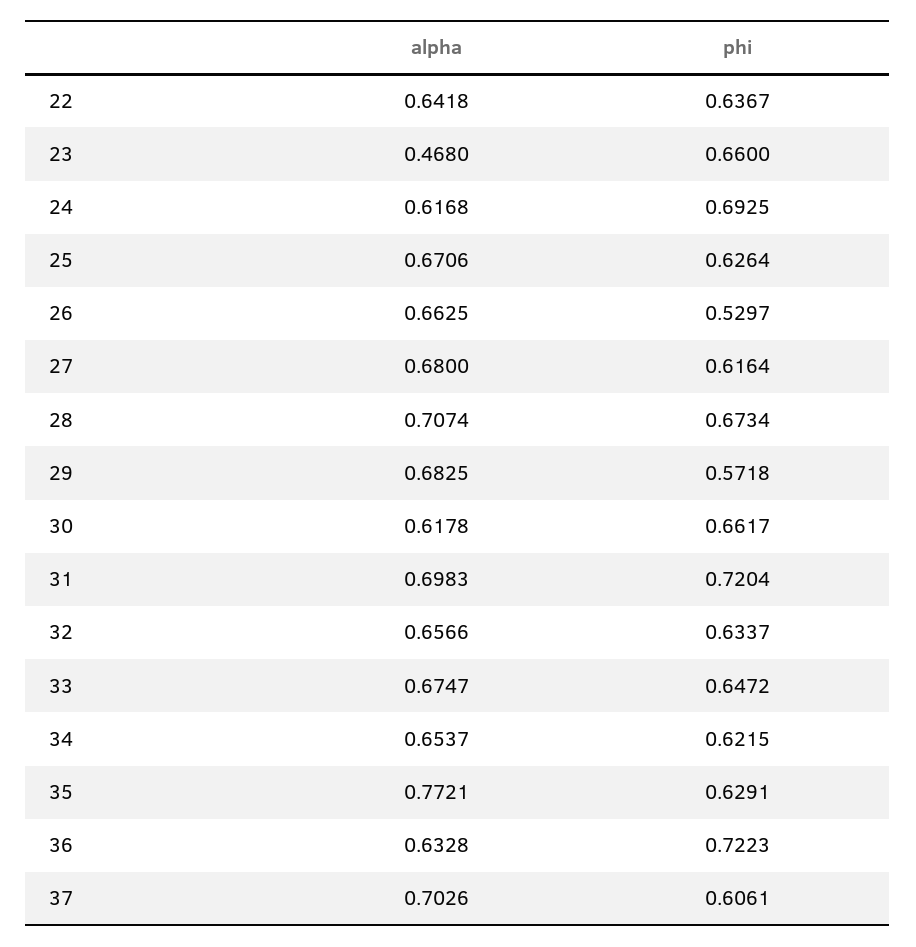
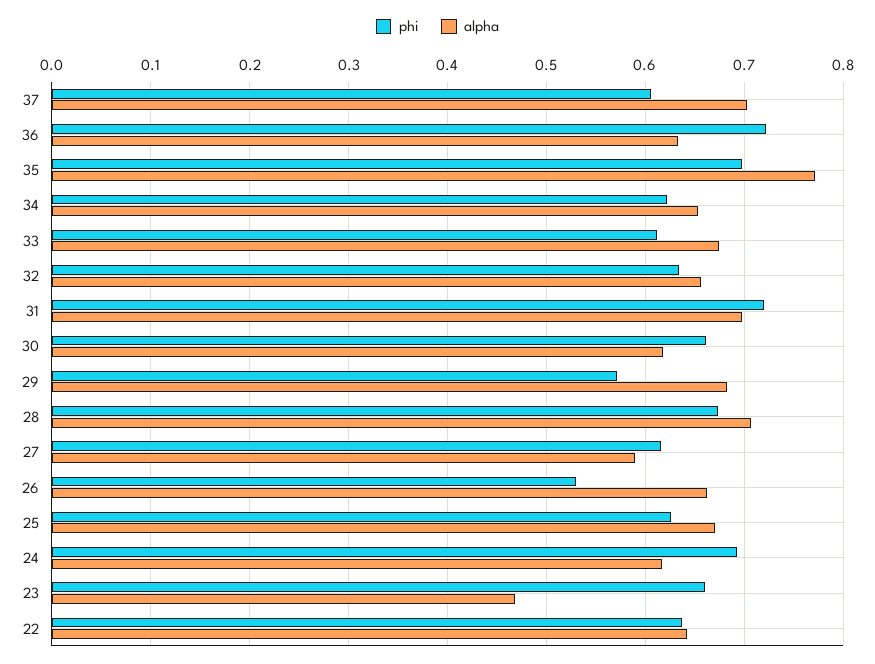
alpha, 27: 0.68 -> 0.59
phi, 33: 0.6472 -> 0.61
phi, 35: 0.6291 -> 0.7

